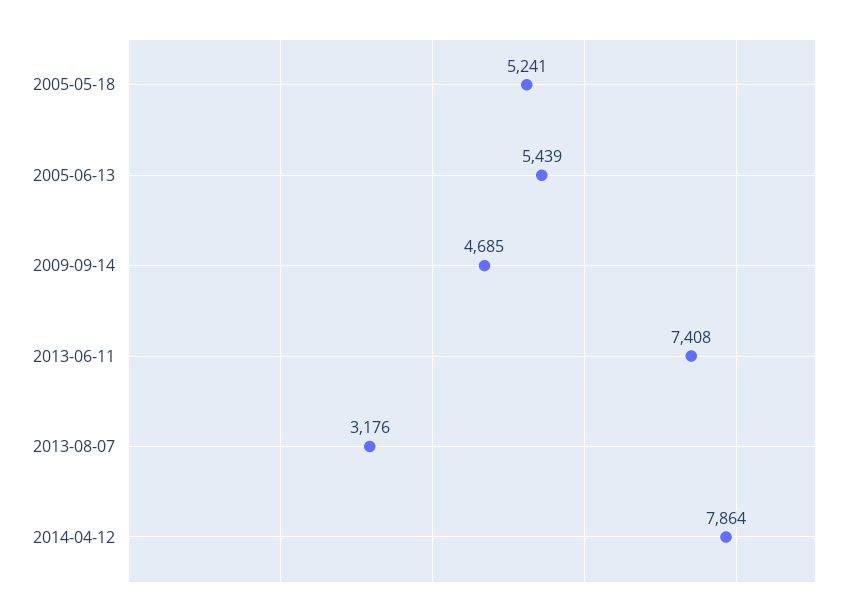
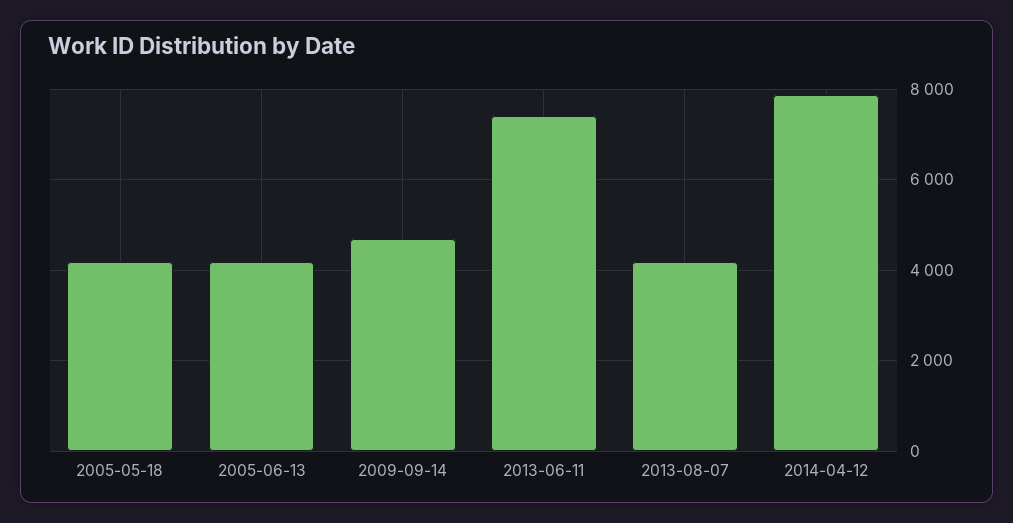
2005-05-18: 5241 -> 4200
2005-06-13: 5439 -> 4200
2013-08-07: 3176 -> 4200

